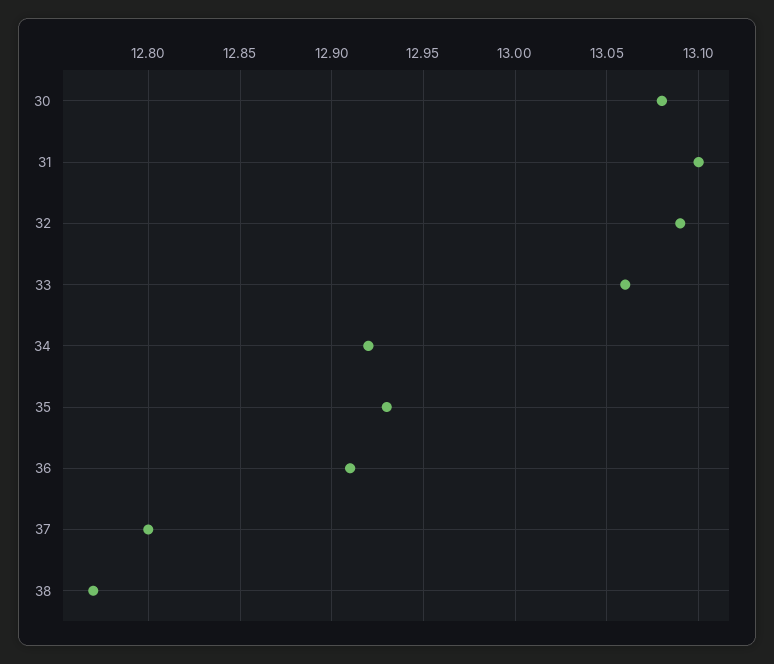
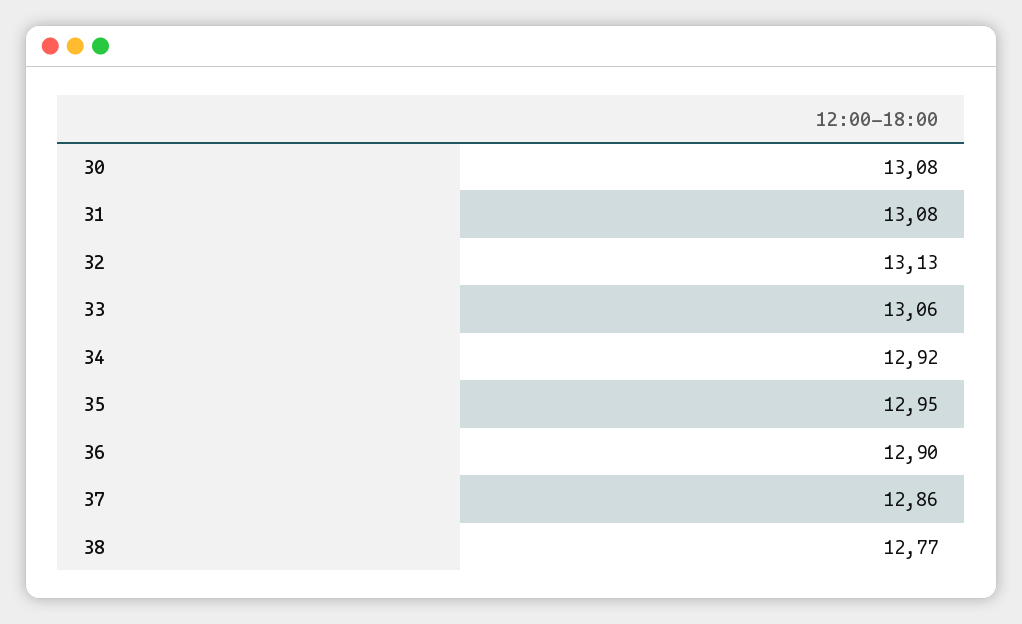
31: 13.1 -> 13.08
32: 13.09 -> 13.13
35: 12.93 -> 12.95
36: 12.91 -> 12.9
37: 12.8 -> 12.86

